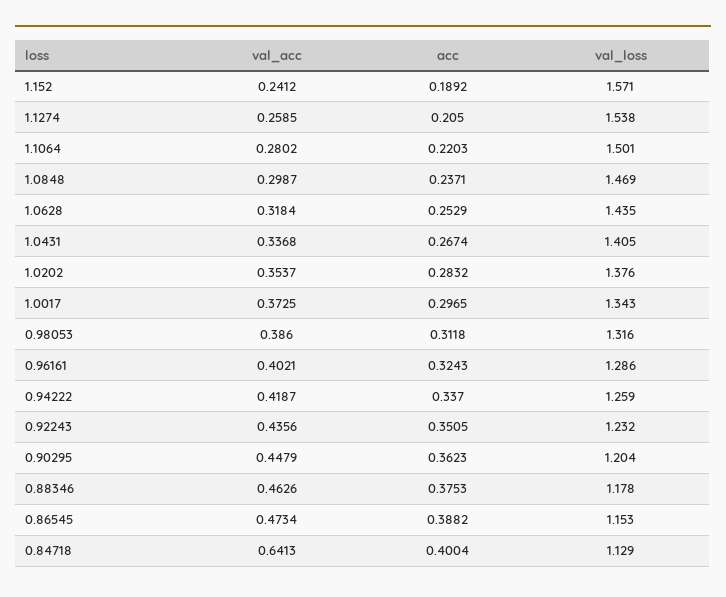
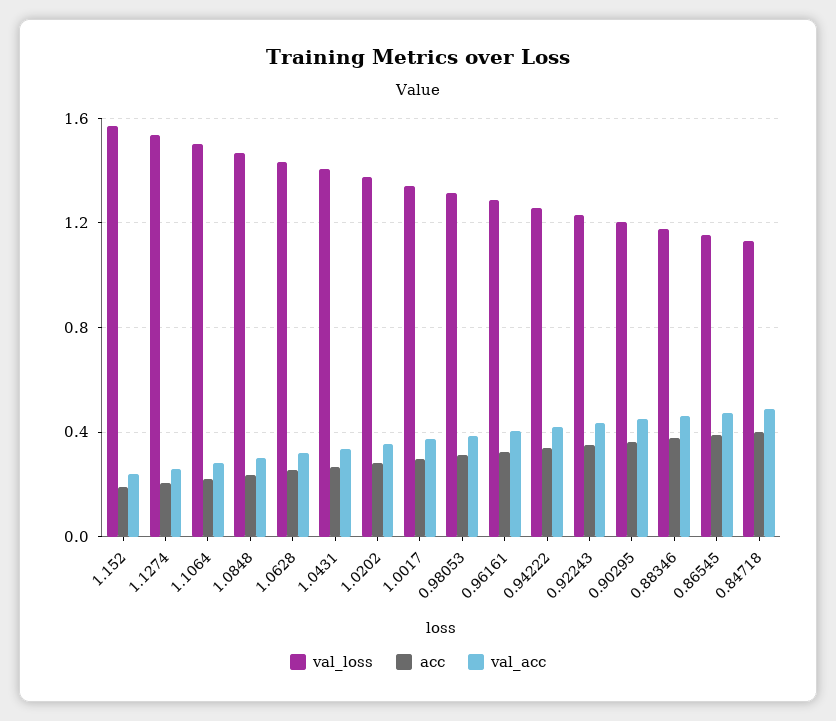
val_acc, 0.84718: 0.6413 -> 0.5

